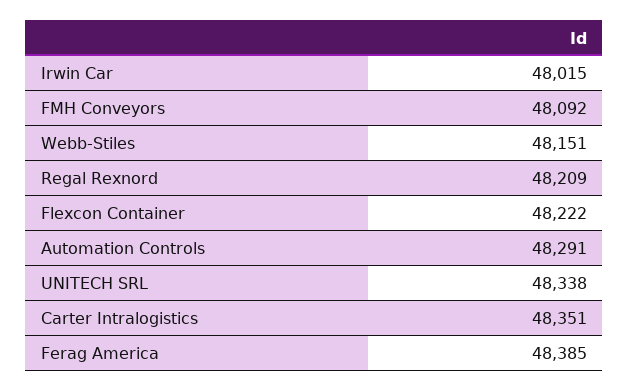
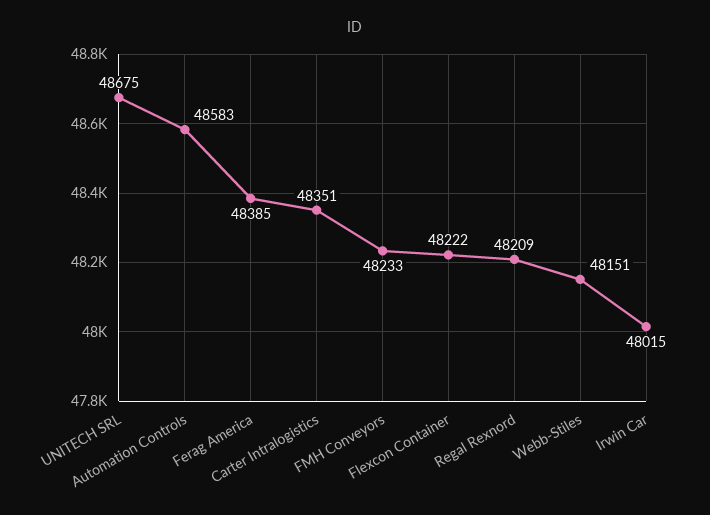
FMH Conveyors: 48092 -> 48233
Automation Controls: 48291 -> 48583
UNITECH SRL: 48338 -> 48675

